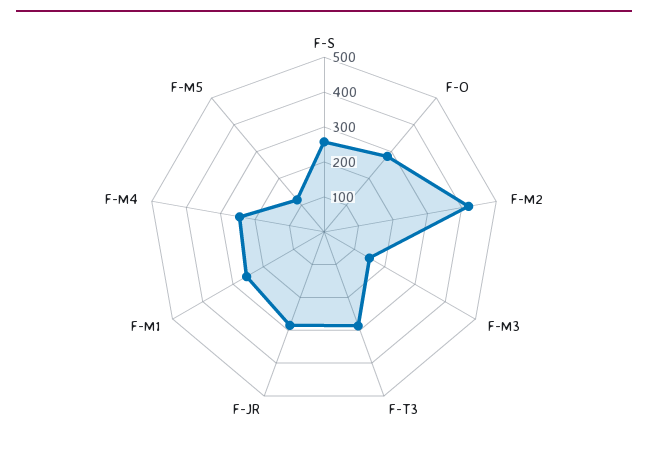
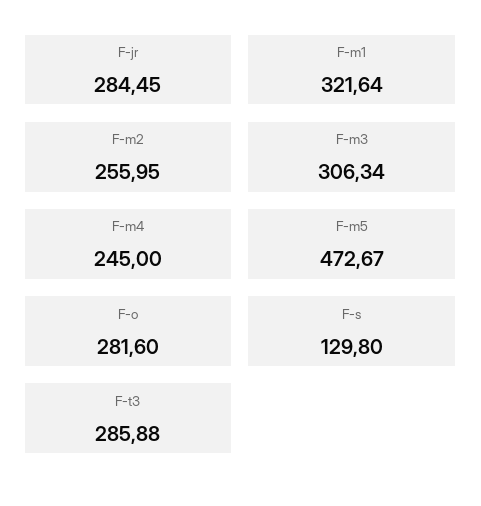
F-S: 250 -> 129.8
F-M2: 425 -> 255.95
F-M3: 150 -> 306.34
F-M1: 250 -> 321.64
F-M5: 125 -> 472.67

